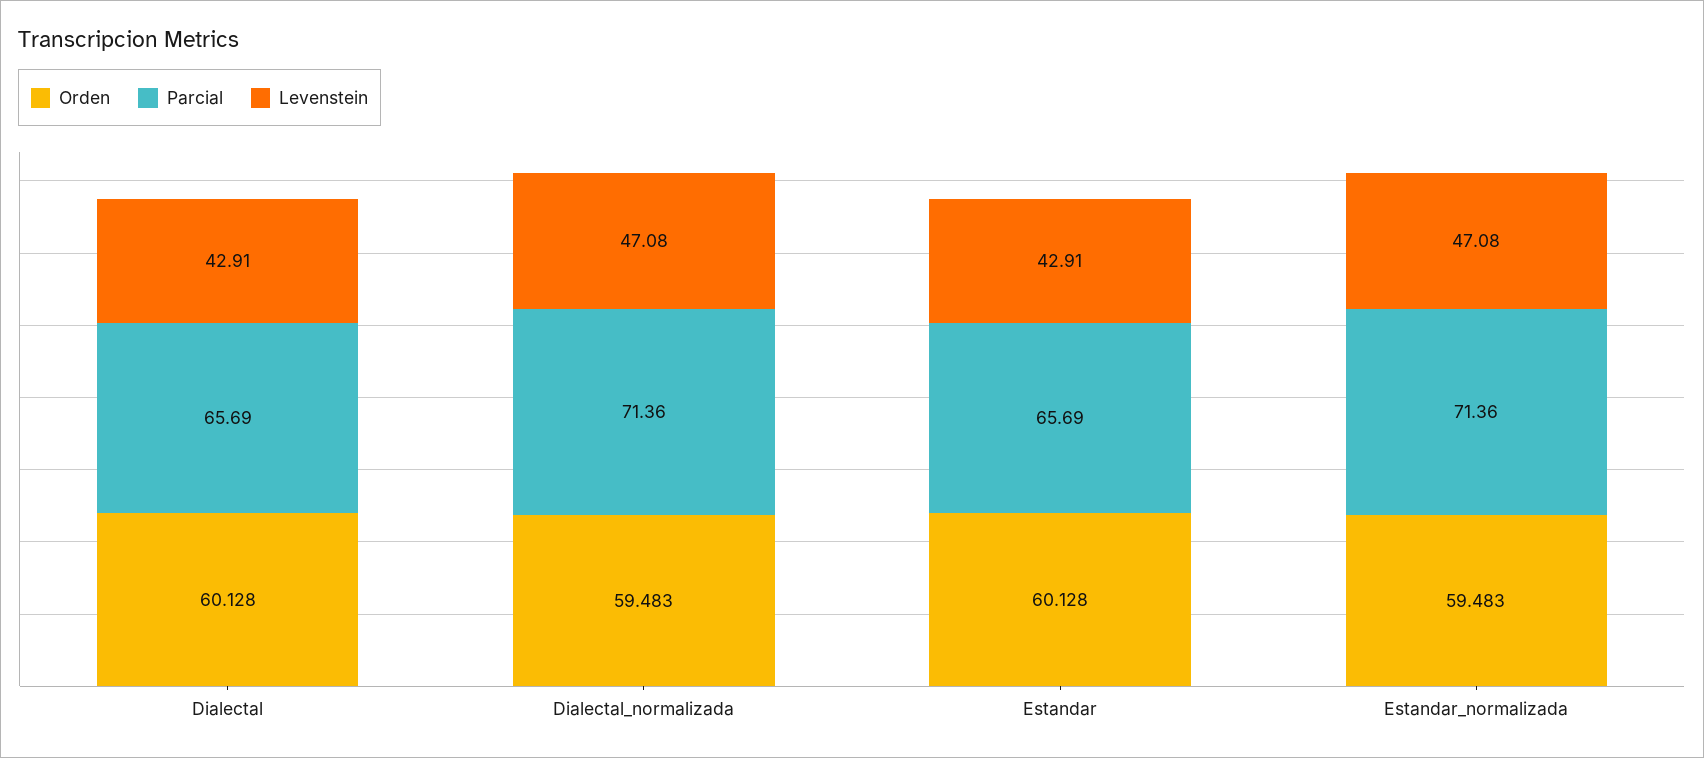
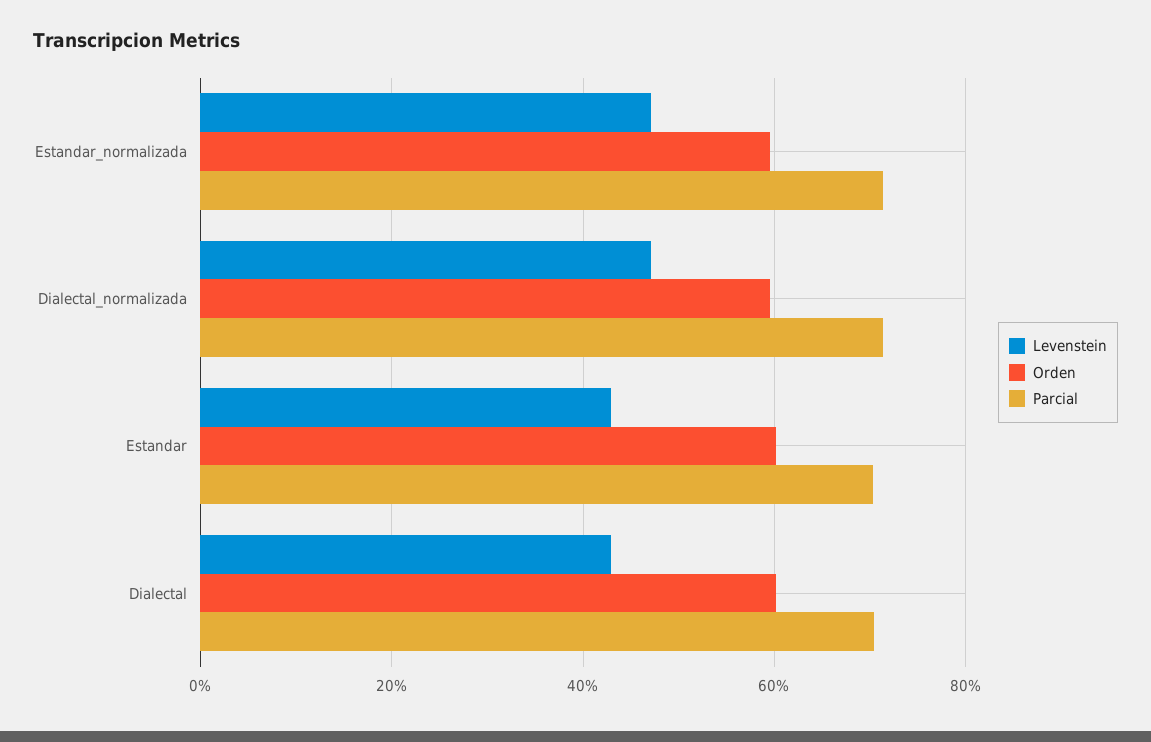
Parcial, Dialectal: 65.69 -> 70
Parcial, Estandar: 65.69 -> 70

